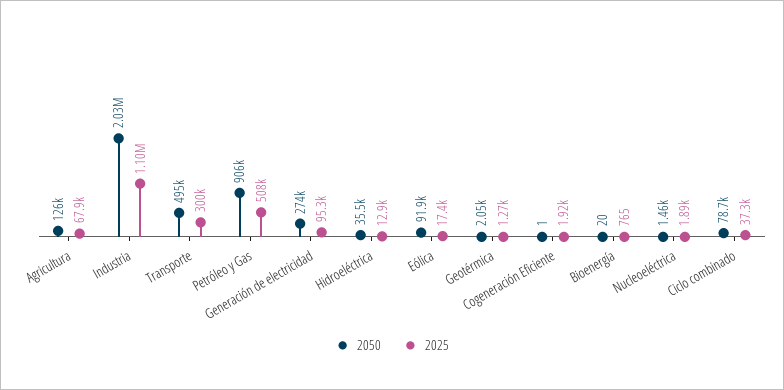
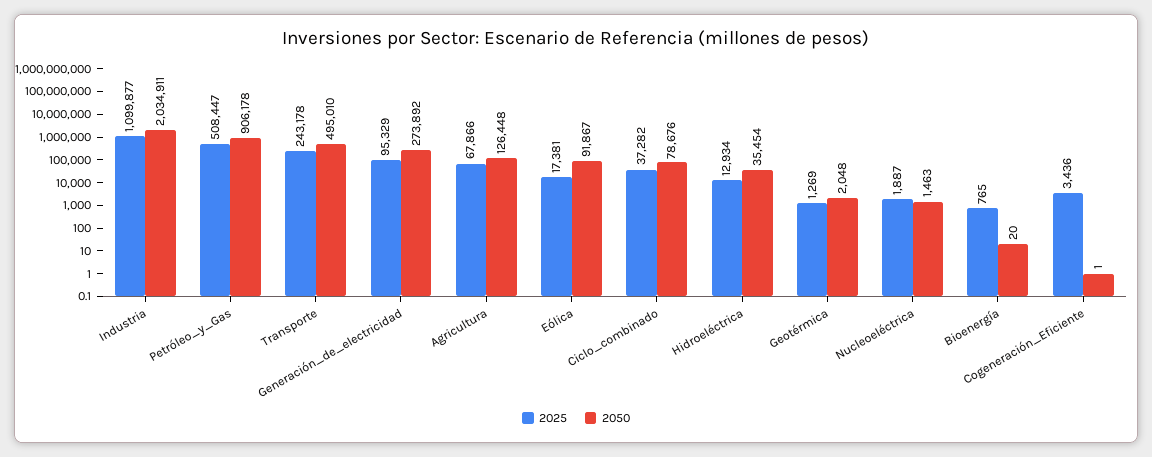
2025, Transporte: 300000 -> 243178
2025, Cogeneración Eficiente: 1920 -> 3436

